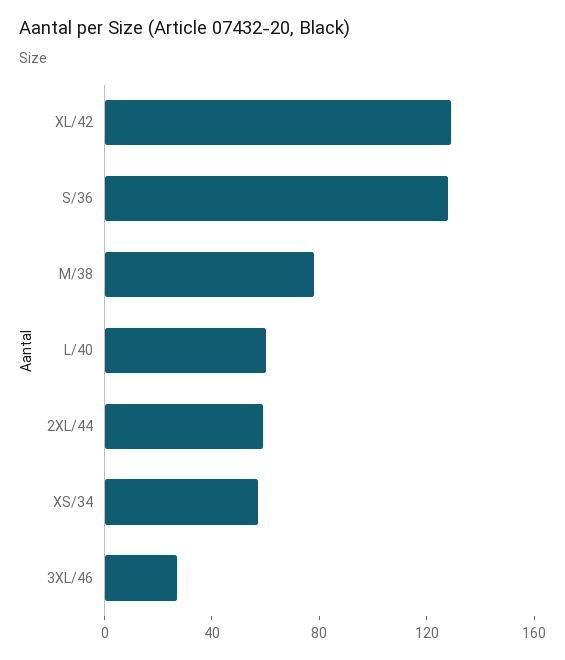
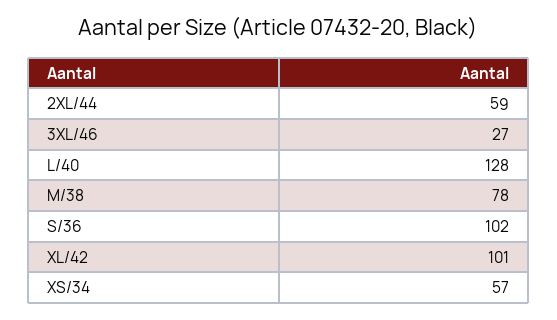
XL/42: 130 -> 101
S/36: 130 -> 102
L/40: 60 -> 128

